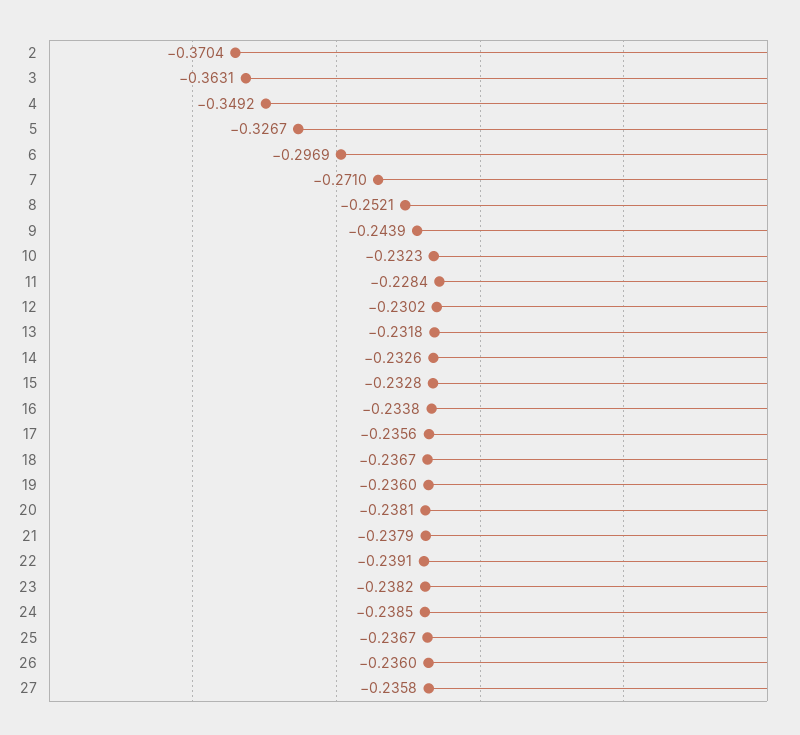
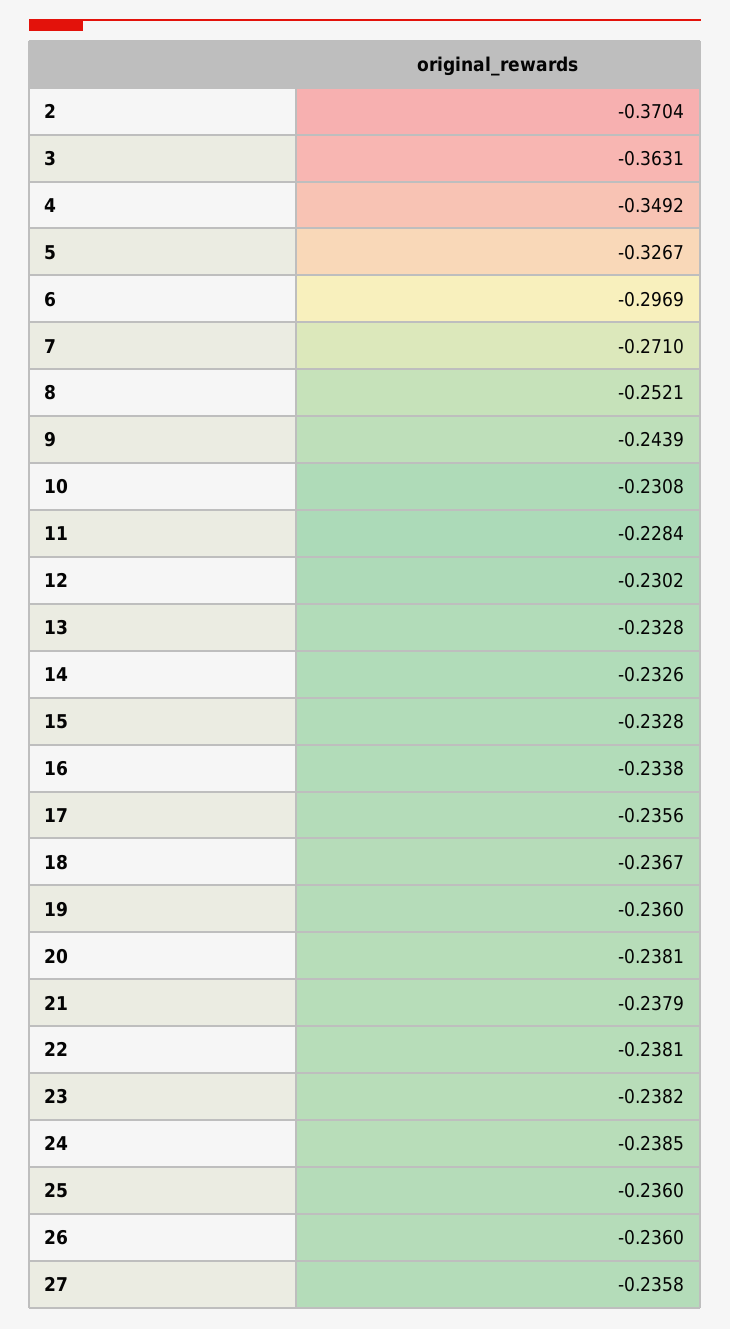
10: -0.2323 -> -0.2308
13: -0.2318 -> -0.2328
22: -0.2391 -> -0.2381
25: -0.2367 -> -0.236

